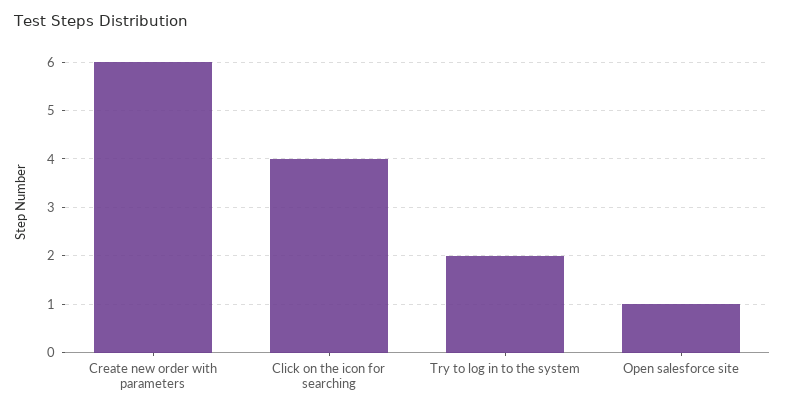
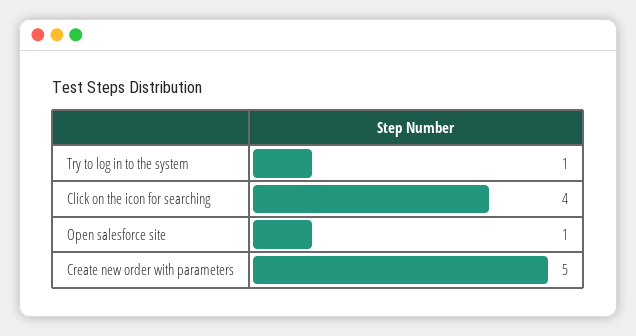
Create new order with parameters: 6 -> 5
Try to log in to the system: 2 -> 1

